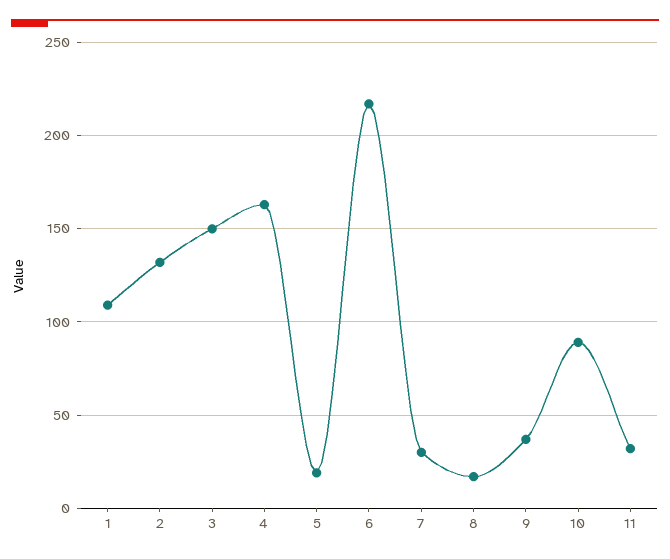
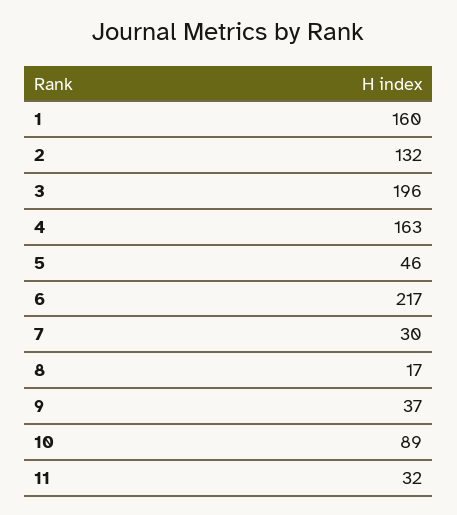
1: 110 -> 160
3: 150 -> 196
5: 20 -> 46

